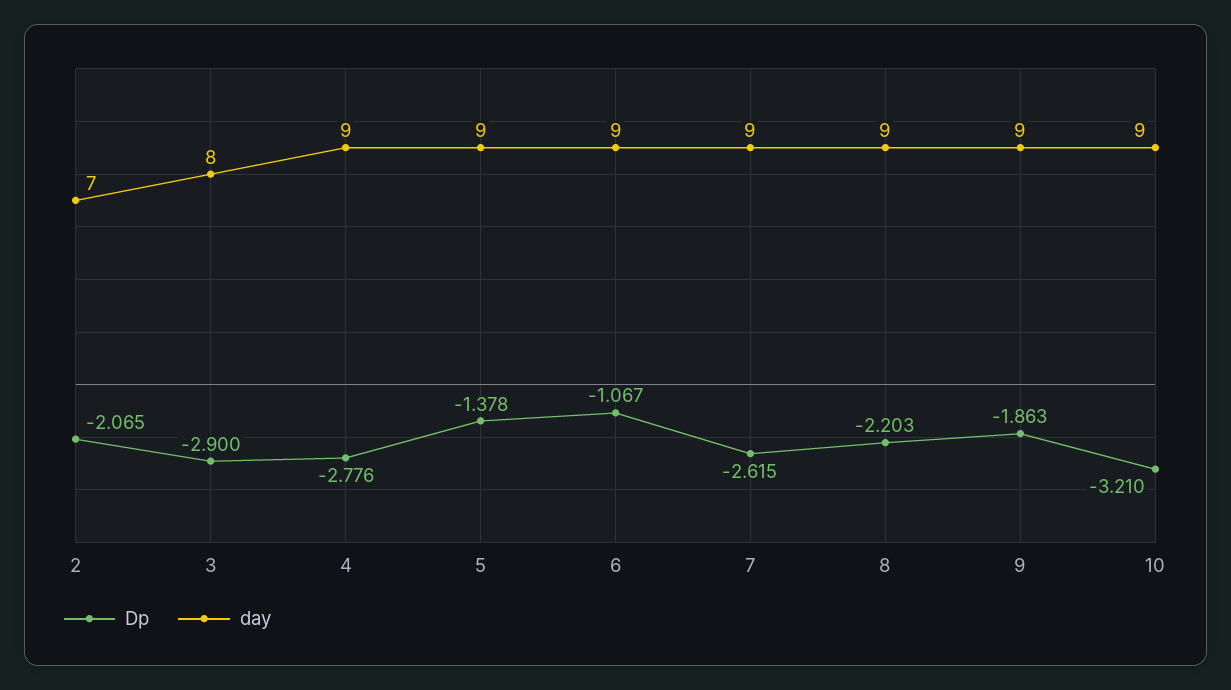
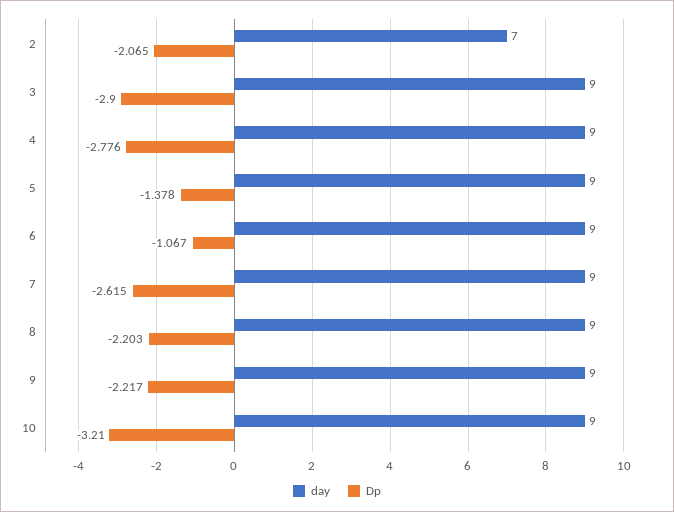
day, 3: 8 -> 9
Dp, 9: -1.863 -> -2.217

